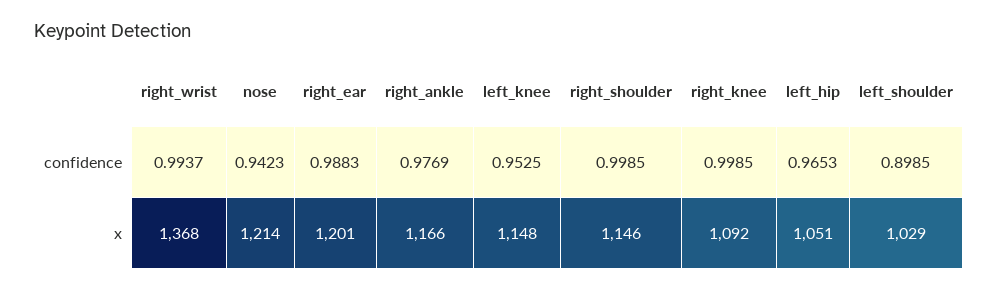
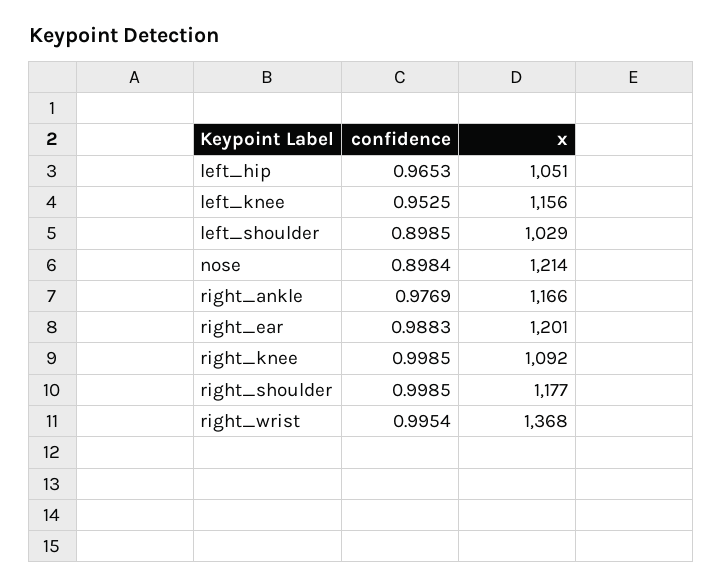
right_wrist, confidence: 0.9937 -> 0.9954
nose, confidence: 0.9423 -> 0.8984
left_knee, x: 1148 -> 1156
right_shoulder, x: 1146 -> 1177

